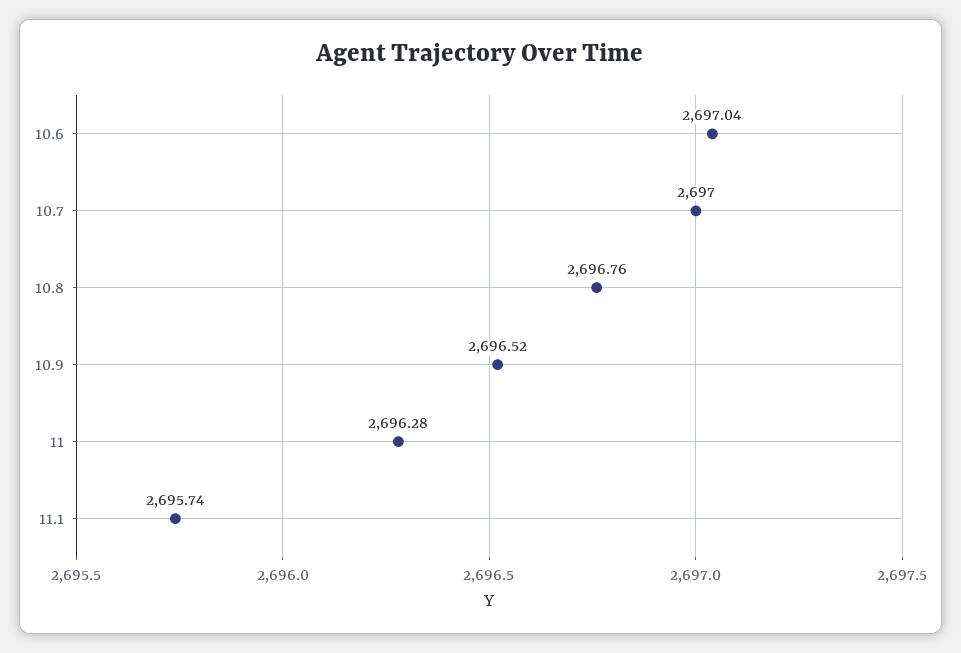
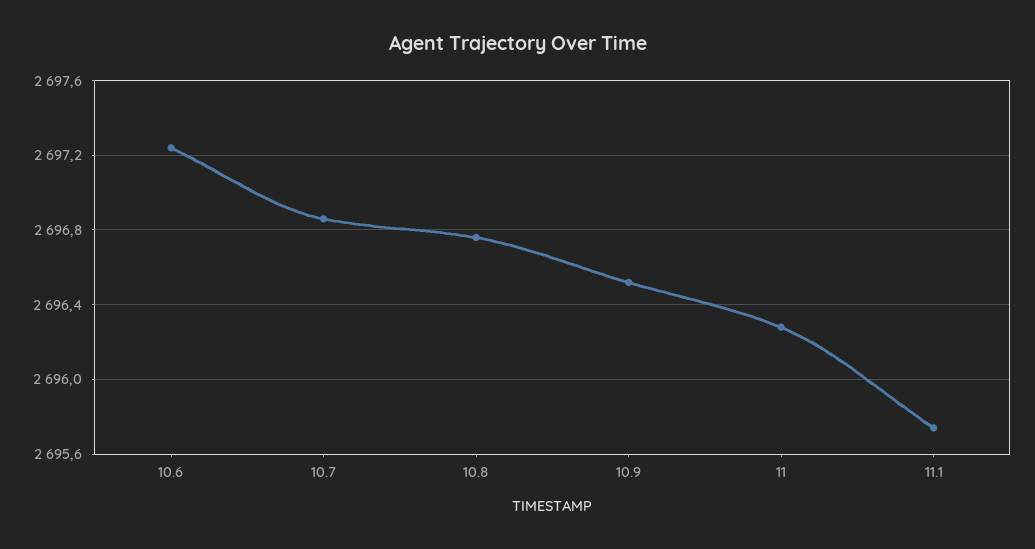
10.6: 2697.04 -> 2697.25
10.7: 2697 -> 2696.85

